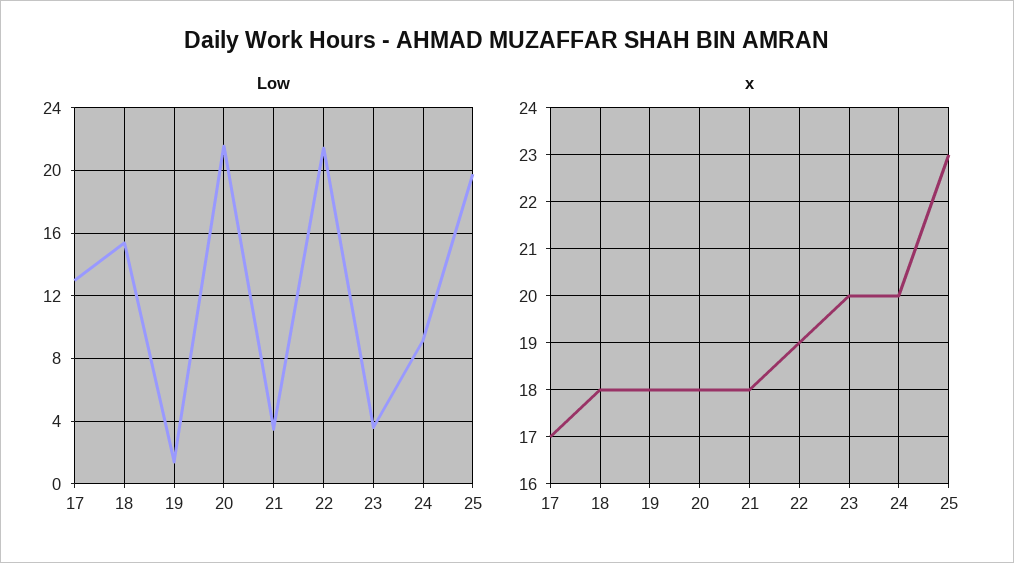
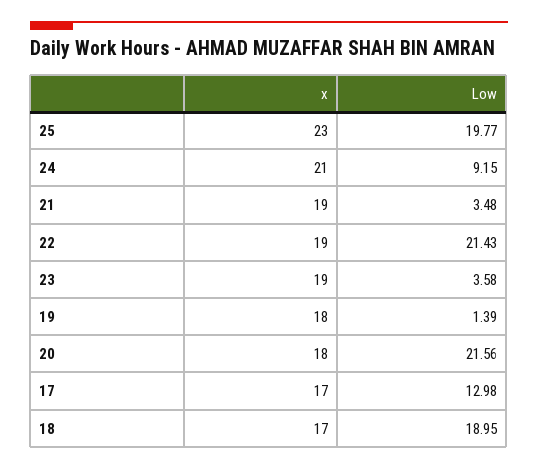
Low, 18: 15.5 -> 18.95
x, 18: 18 -> 17
x, 21: 18 -> 19
x, 23: 20 -> 19
x, 24: 20 -> 21

